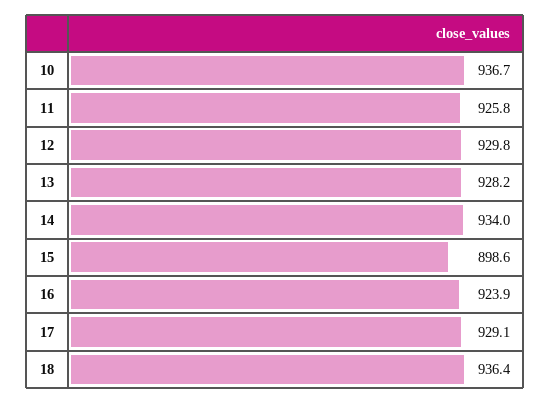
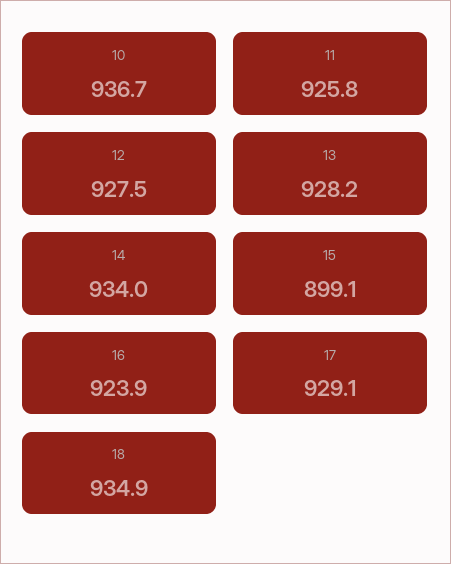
12: 929.8 -> 927.5
15: 898.6 -> 899.1
18: 936.4 -> 934.9

